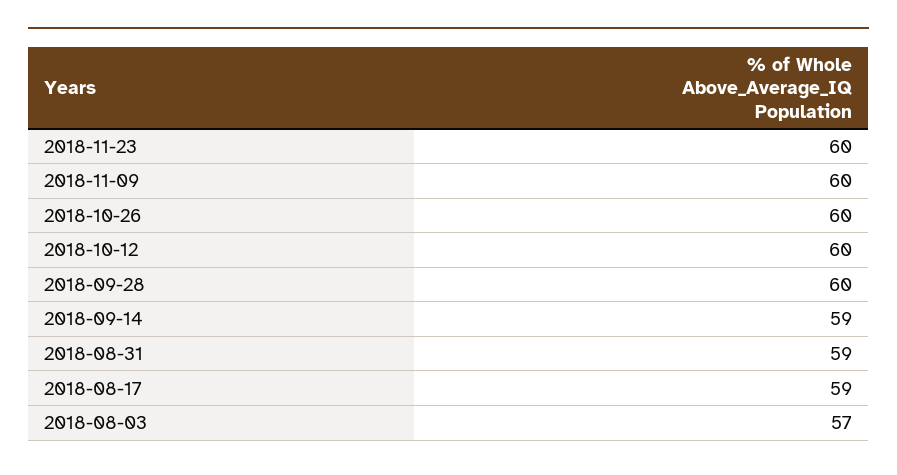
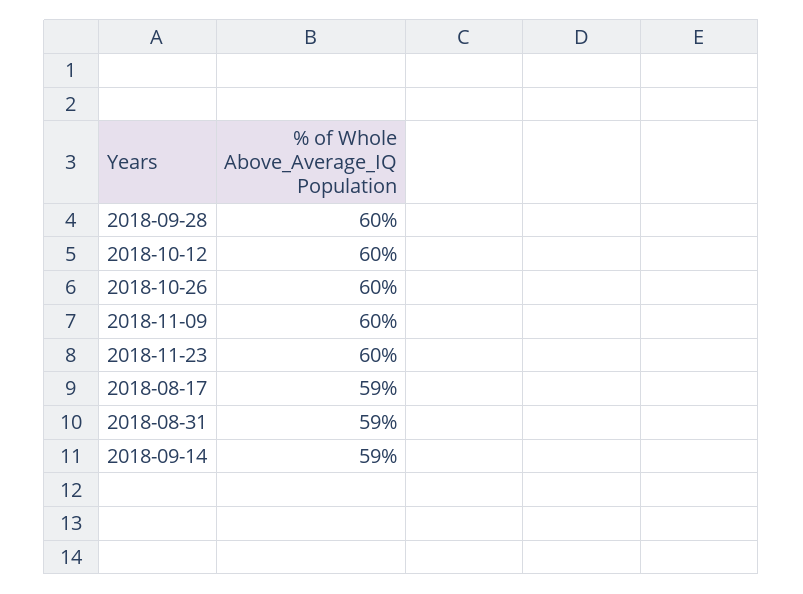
2018-08-03: 57 -> none

